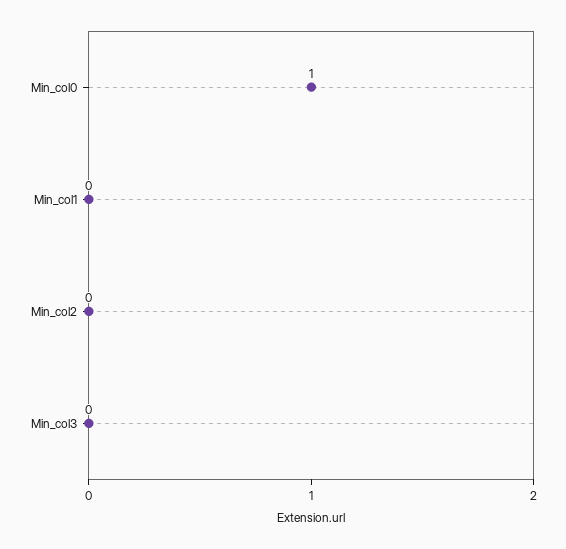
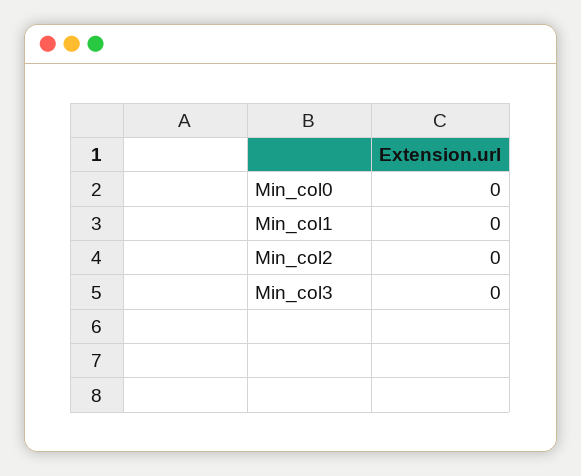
Min_col0: 1 -> 0

